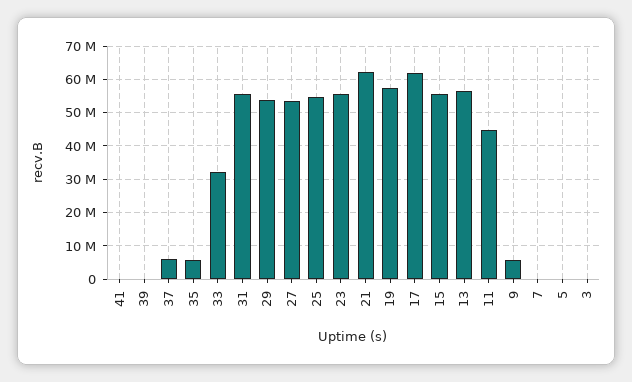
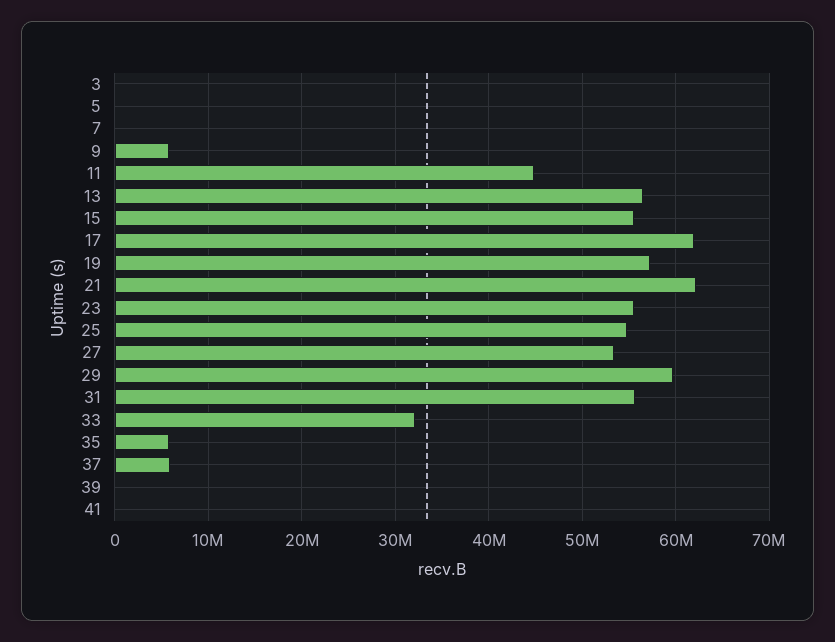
29: 54000000 -> 60000000

